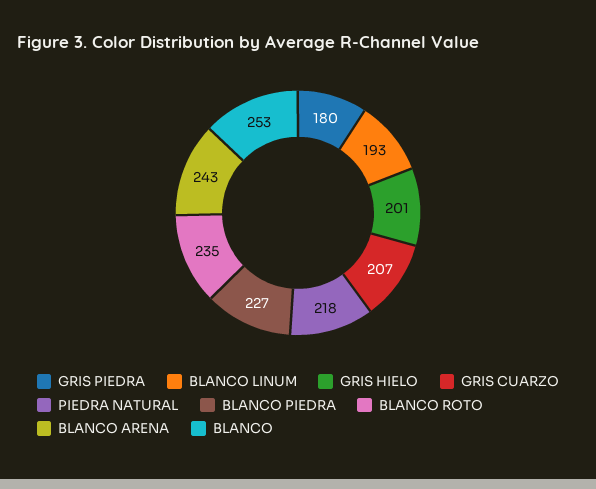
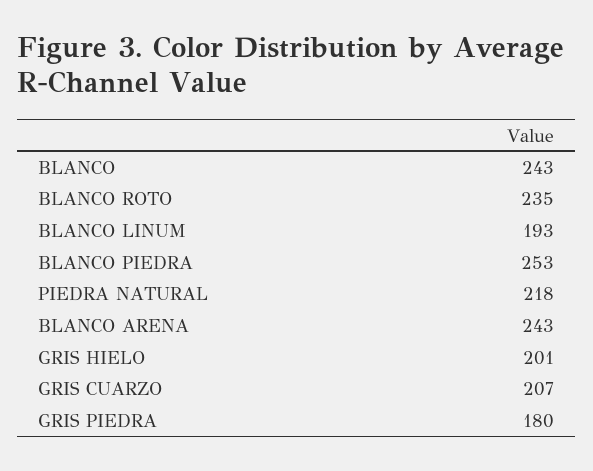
BLANCO PIEDRA: 227 -> 253
BLANCO: 253 -> 243

